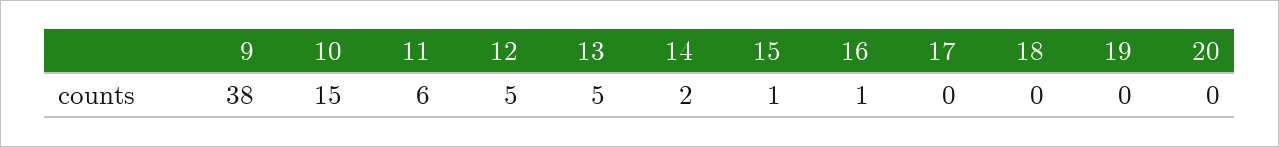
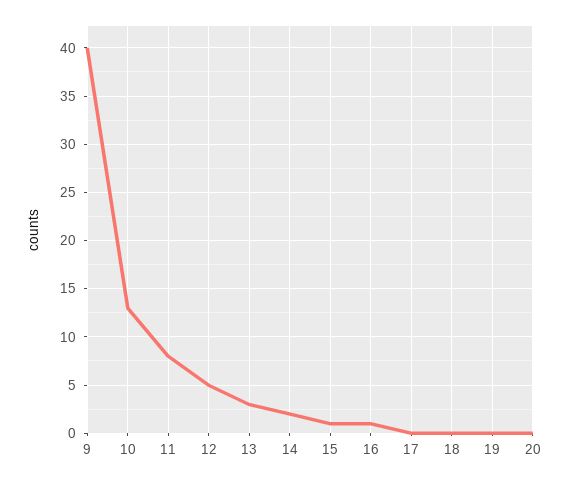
9: 38 -> 40
10: 15 -> 13
11: 6 -> 8
13: 5 -> 3

